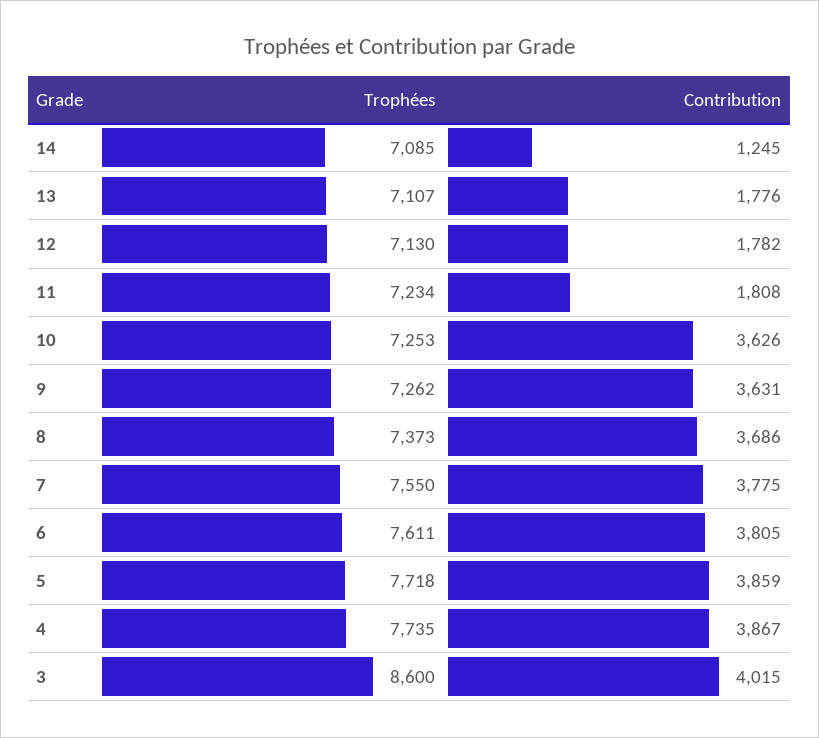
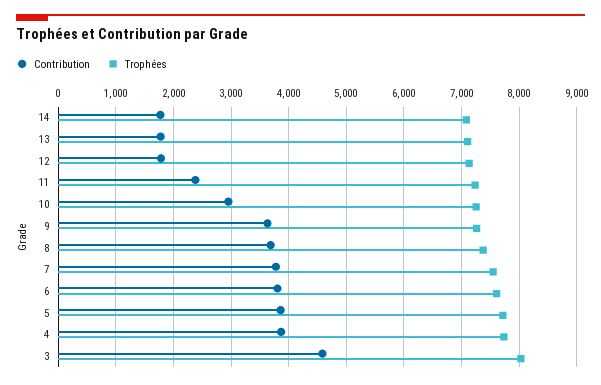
Contribution, 14: 1245 -> 1800
Contribution, 11: 1808 -> 2400
Contribution, 10: 3626 -> 3000
Trophées, 3: 8600 -> 8000
Contribution, 3: 4015 -> 4600

